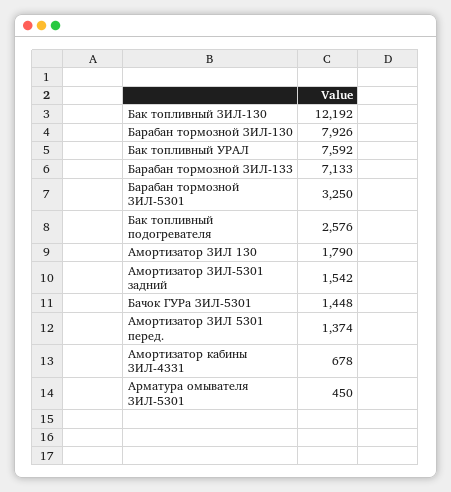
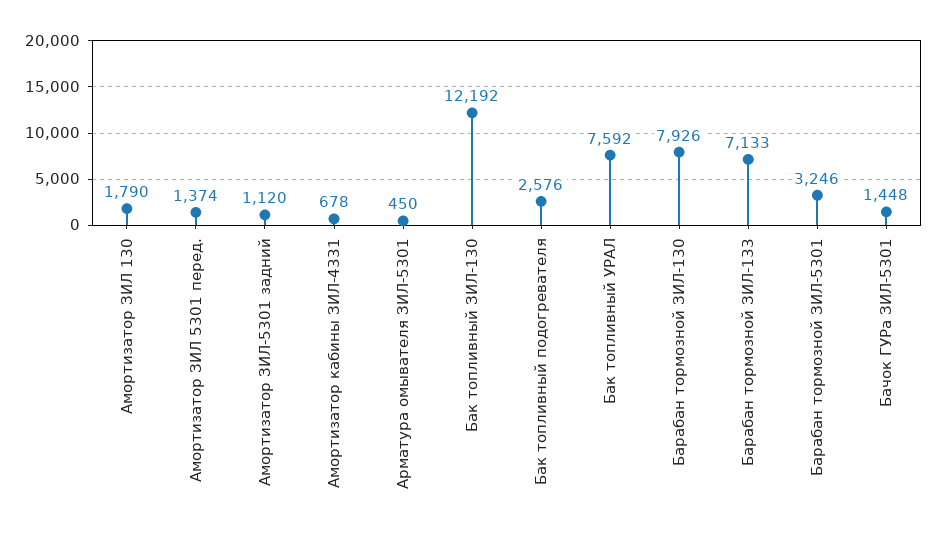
Барабан тормозной ЗИЛ-5301: 3250 -> 3246
Амортизатор ЗИЛ-5301 задний: 1542 -> 1120

